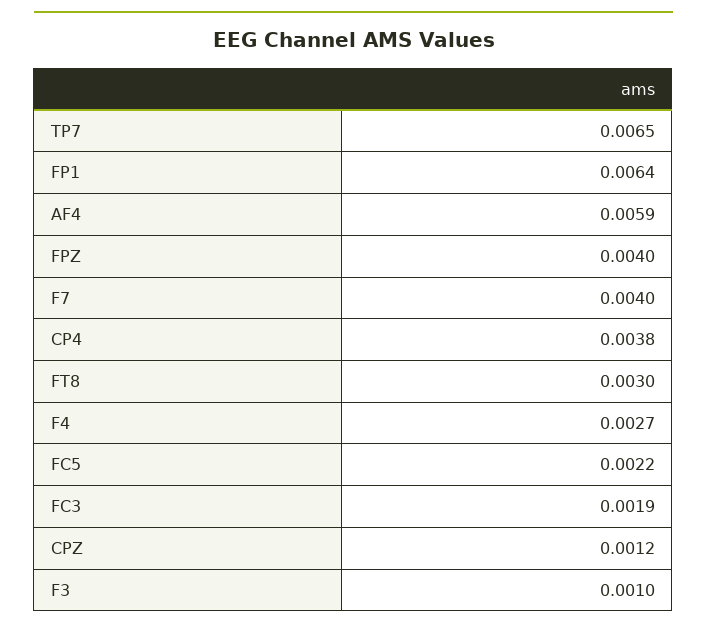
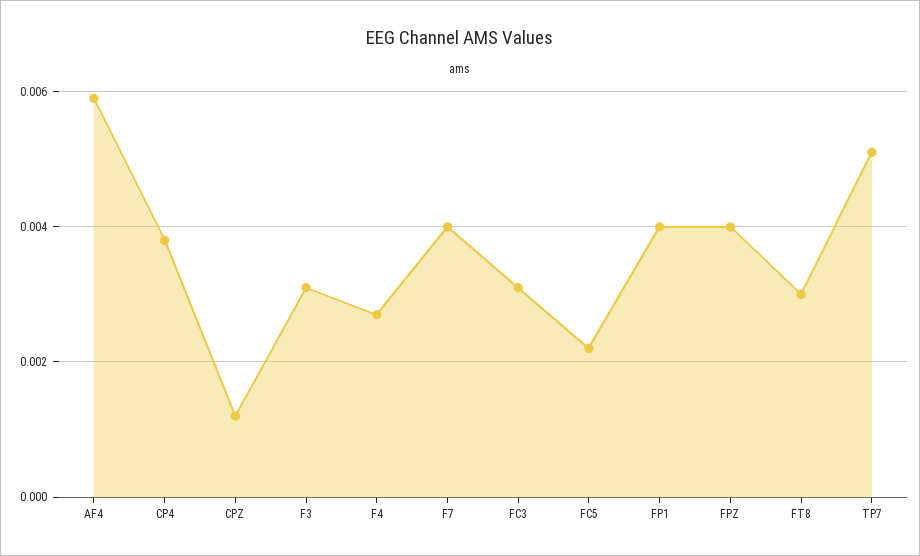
TP7: 0.0065 -> 0.005
FP1: 0.0064 -> 0.004
FC3: 0.0019 -> 0.003
F3: 0.001 -> 0.003

